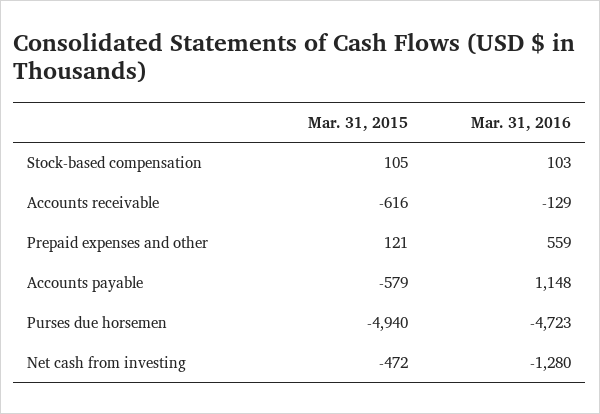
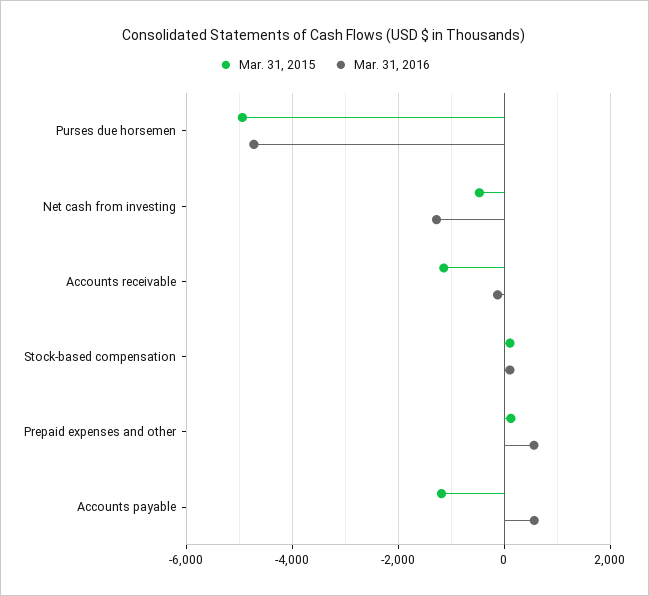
Mar. 31, 2015, Accounts receivable: -616 -> -1200
Mar. 31, 2015, Accounts payable: -579 -> -1200
Mar. 31, 2016, Accounts payable: 1148 -> 600

